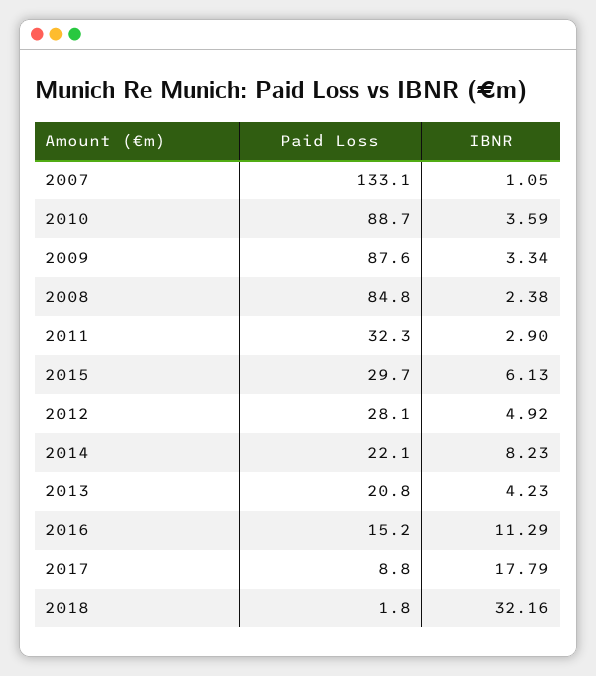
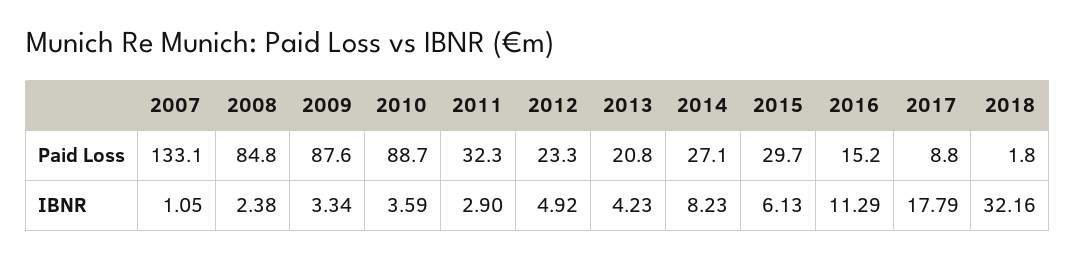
Paid Loss, 2012: 28.1 -> 23.3
Paid Loss, 2014: 22.1 -> 27.1

